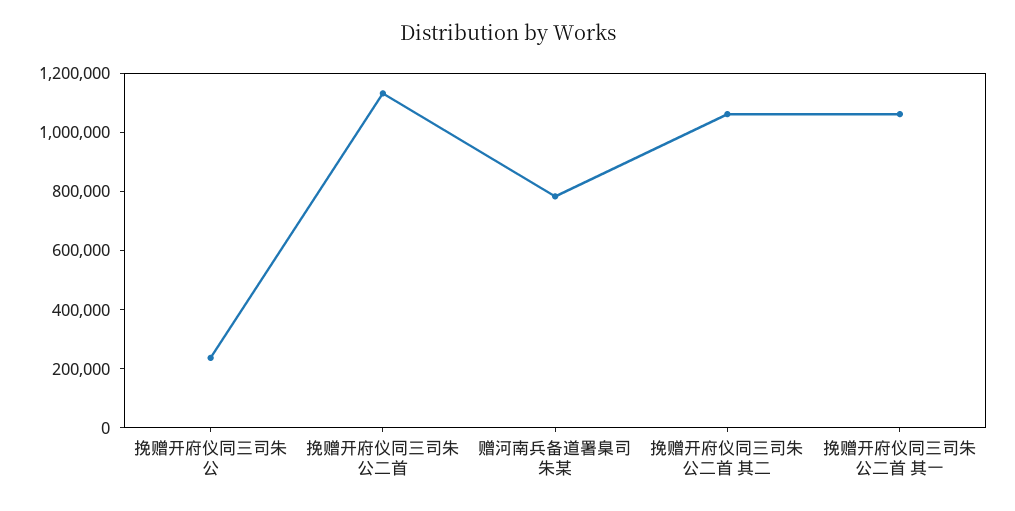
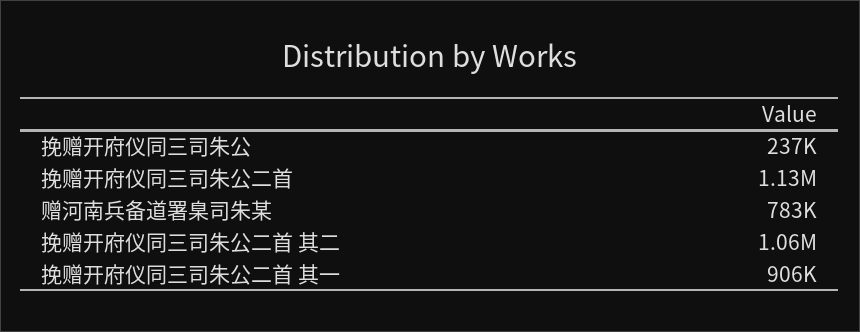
挽赠开府仪同三司朱公二首 其一: 1050000 -> 906000

